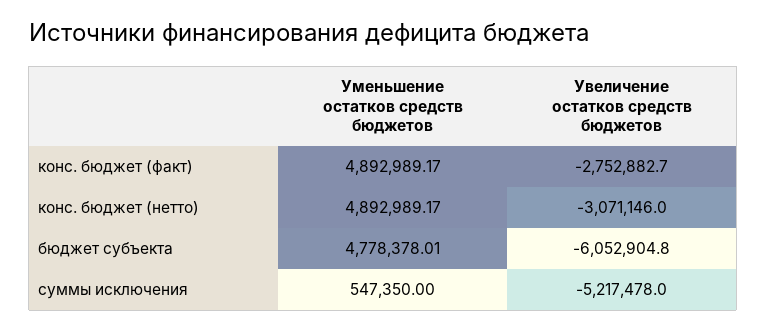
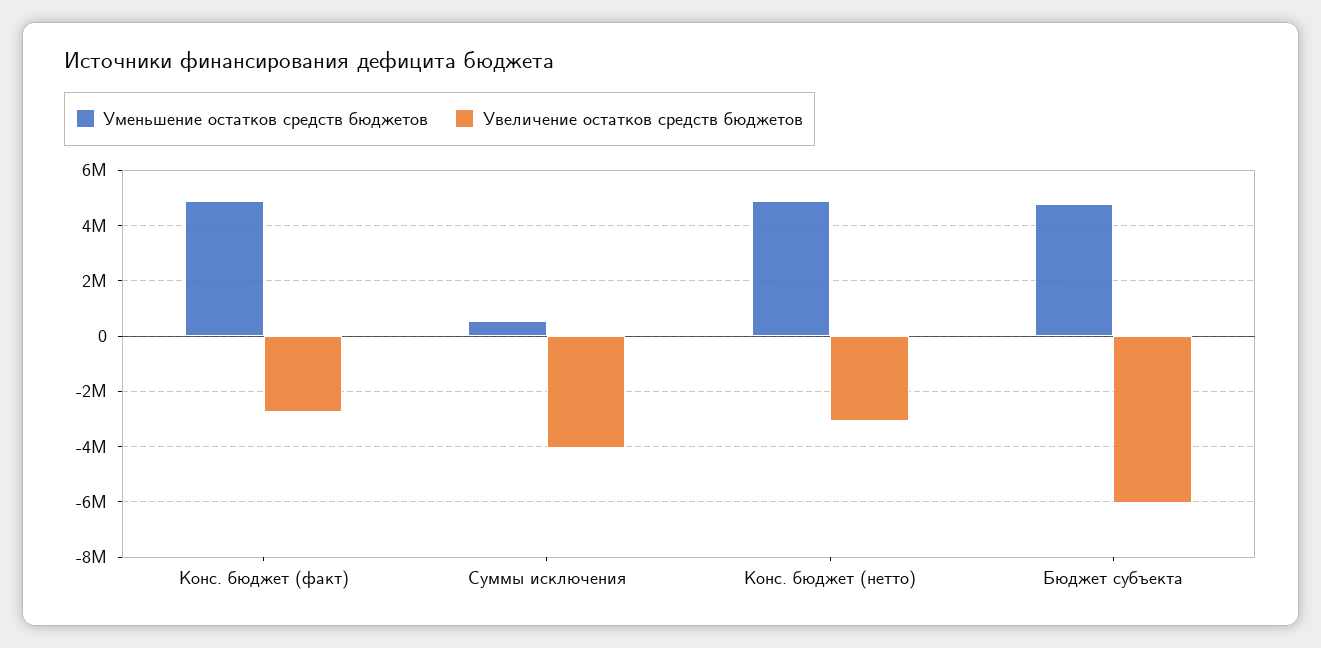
Увеличение остатков средств бюджетов, суммы исключения: -5217478 -> -4000000

